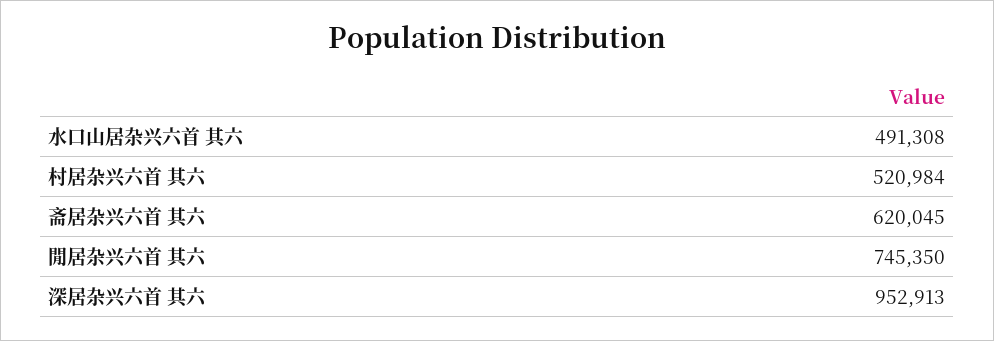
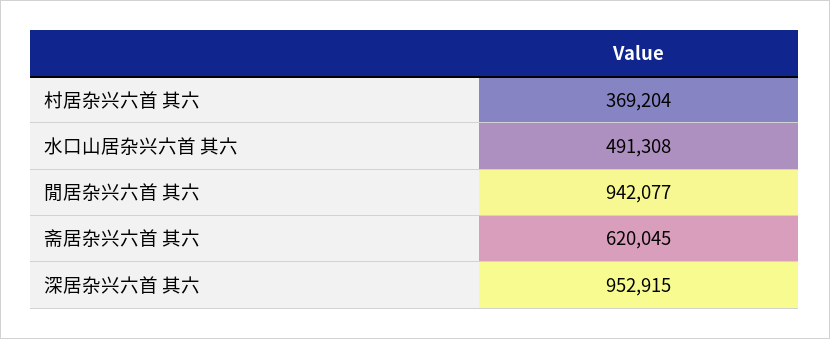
村居杂兴六首 其六: 520984 -> 369204
閒居杂兴六首 其六: 745350 -> 942077
深居杂兴六首 其六: 952913 -> 952915

